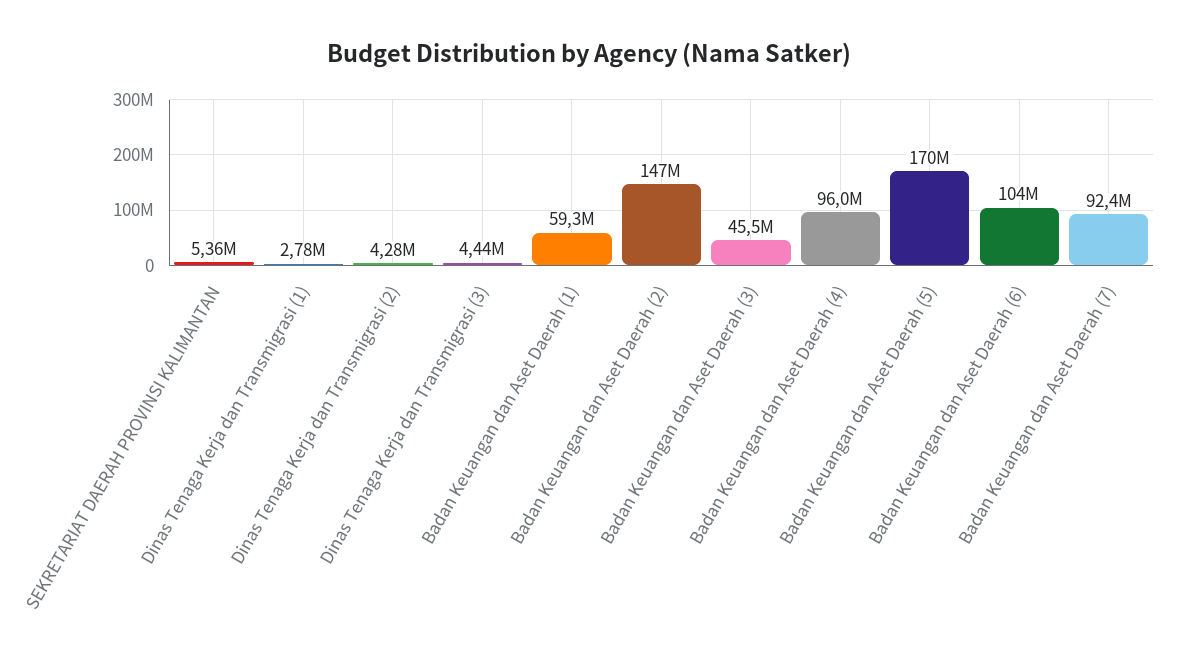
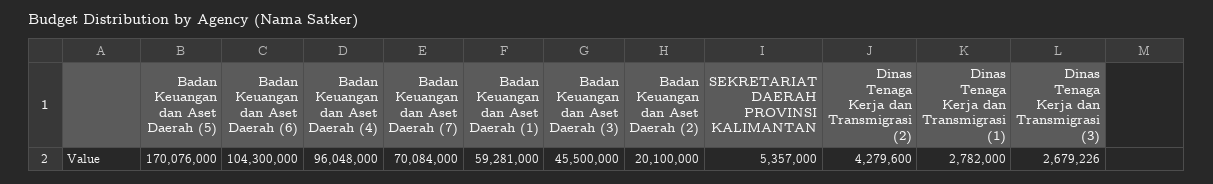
Dinas Tenaga Kerja dan Transmigrasi (3): 4440000 -> 2679226
Badan Keuangan dan Aset Daerah (2): 147000000 -> 20100000
Badan Keuangan dan Aset Daerah (7): 92400000 -> 70084000

